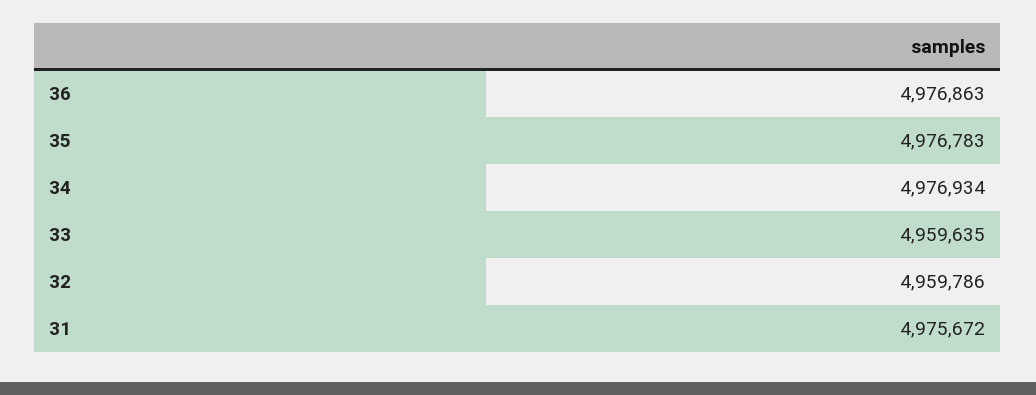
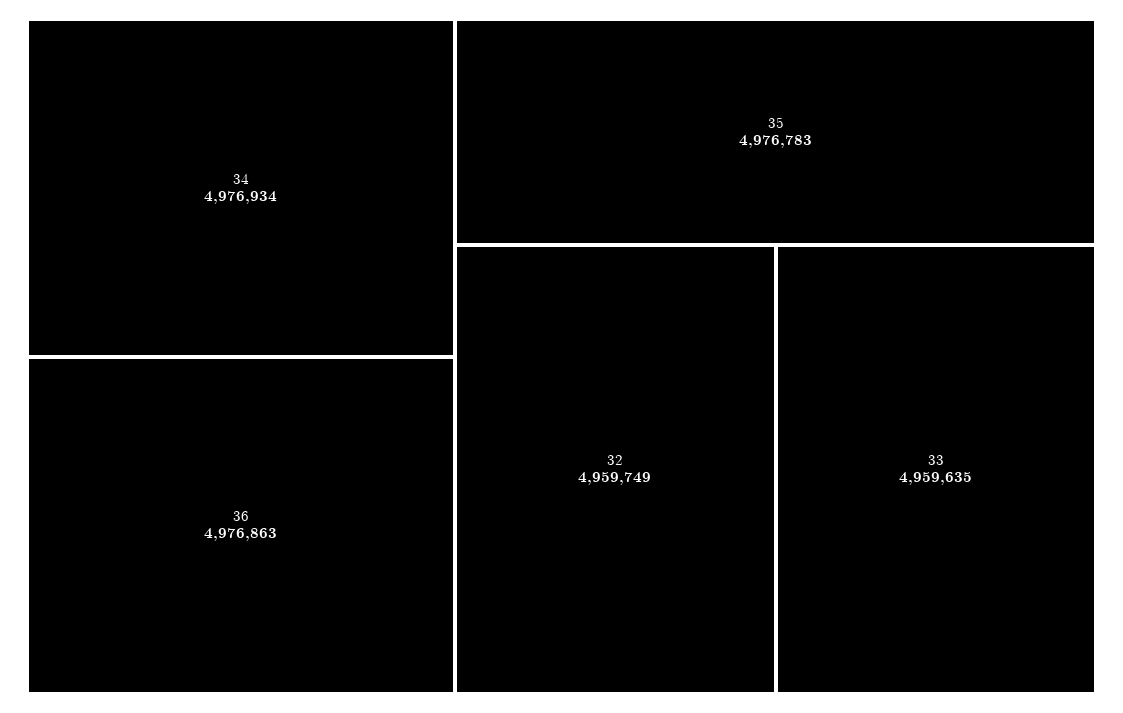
32: 4959786 -> 4959749
31: 4975672 -> none

